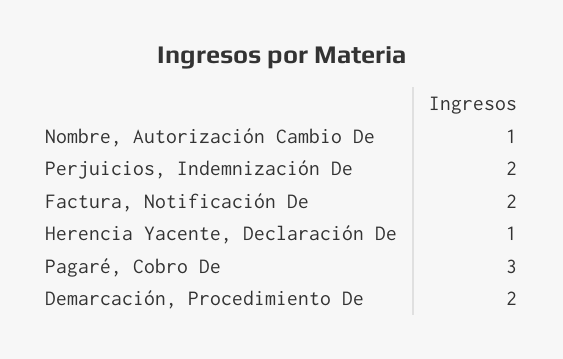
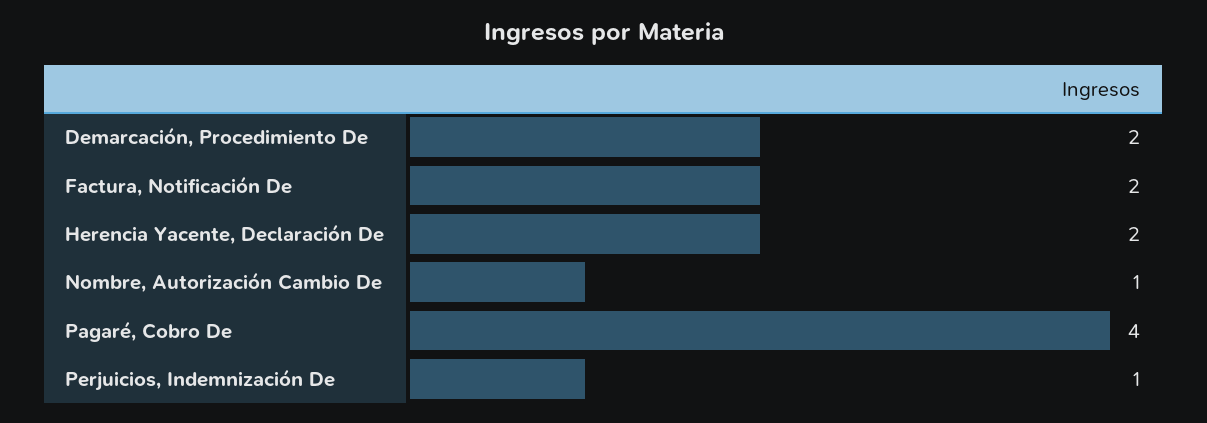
Perjuicios, Indemnización De: 2 -> 1
Herencia Yacente, Declaración De: 1 -> 2
Pagaré, Cobro De: 3 -> 4

